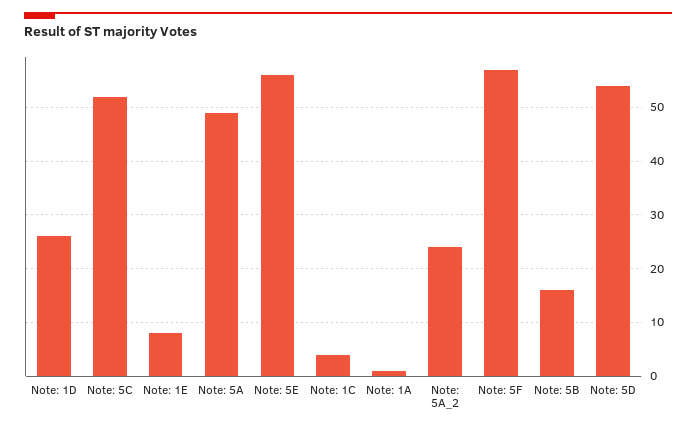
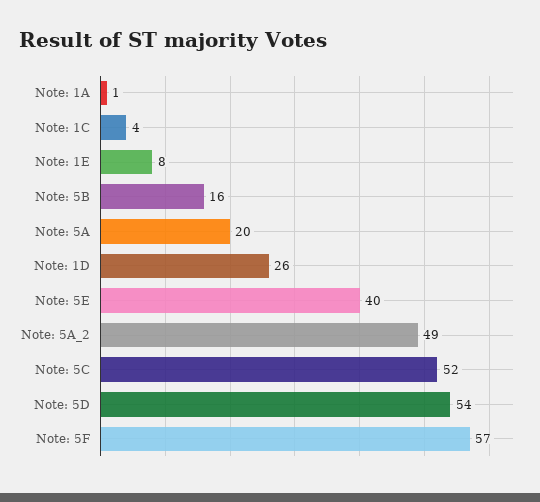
Note: 5A: 50 -> 20
Note: 5E: 55 -> 40
Note: 5A_2: 25 -> 49

